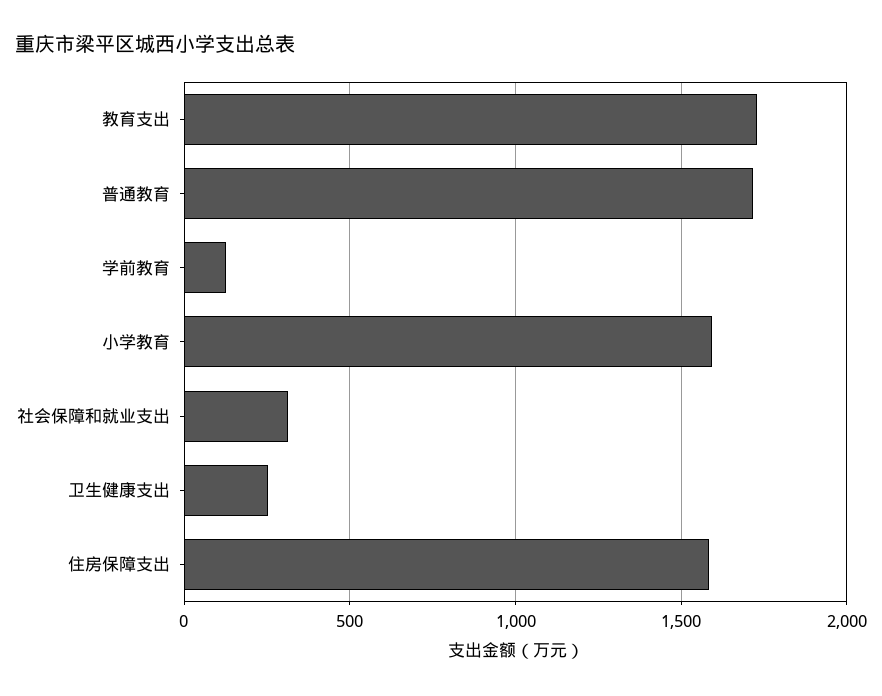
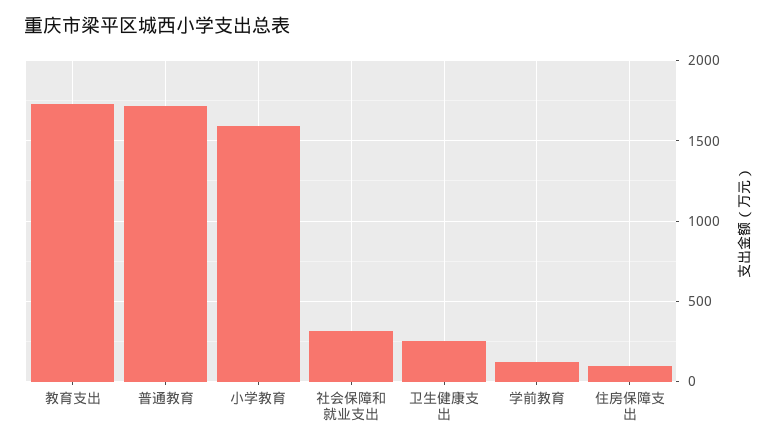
住房保障支出: 1600 -> 100

